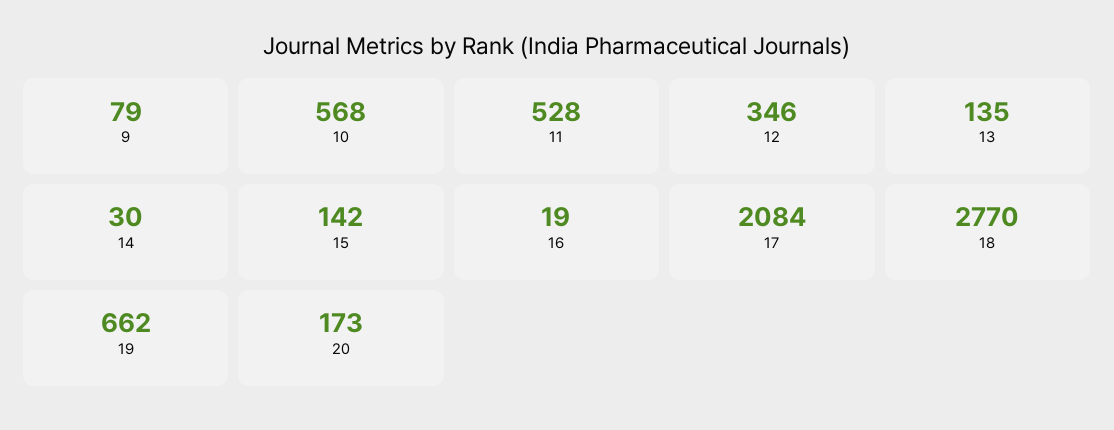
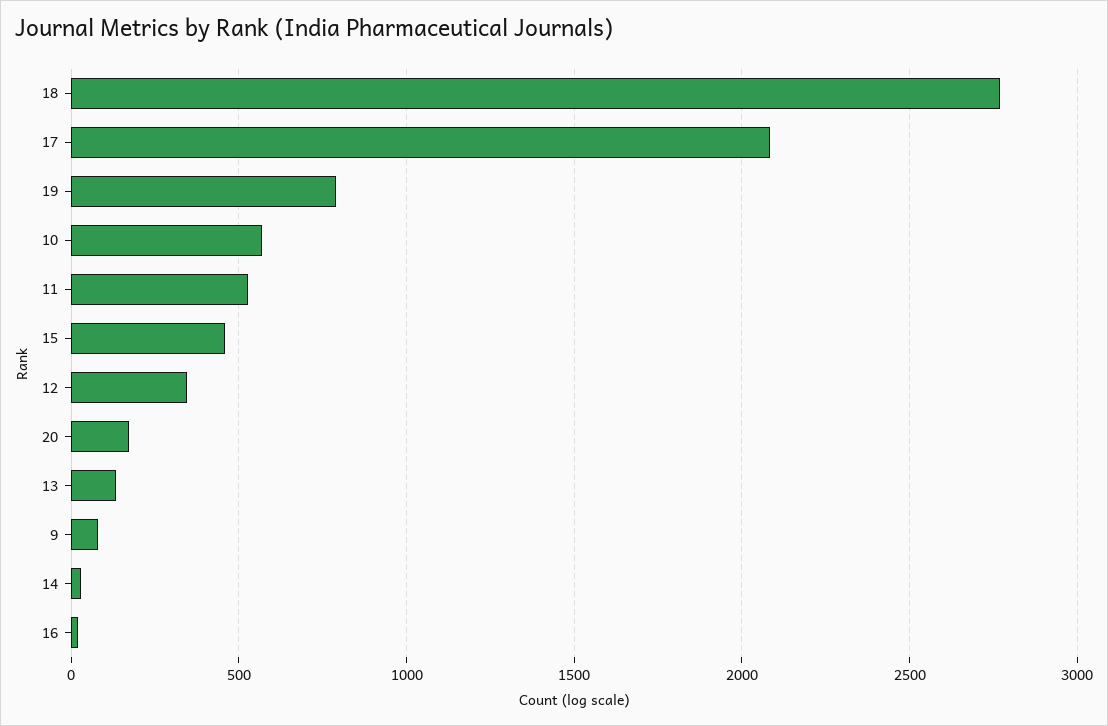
15: 142 -> 450
19: 662 -> 800

